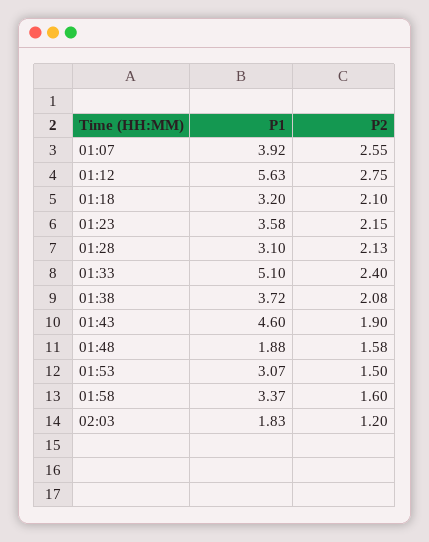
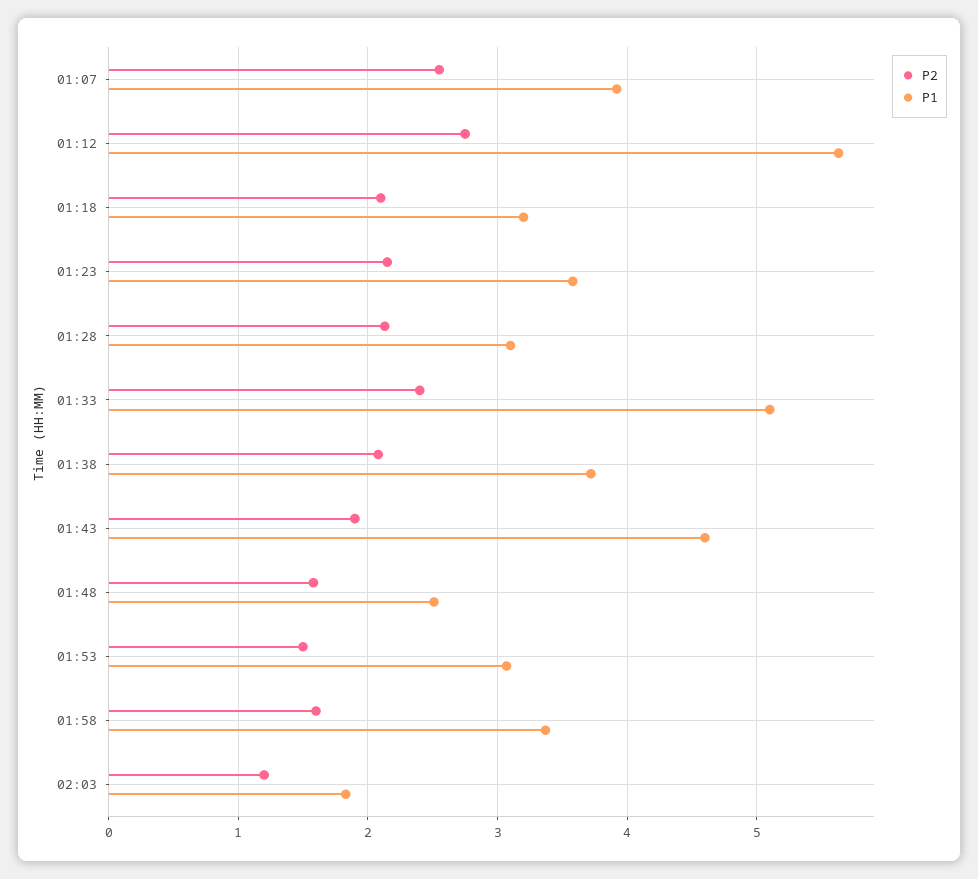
P1, 01:48: 1.88 -> 2.5

